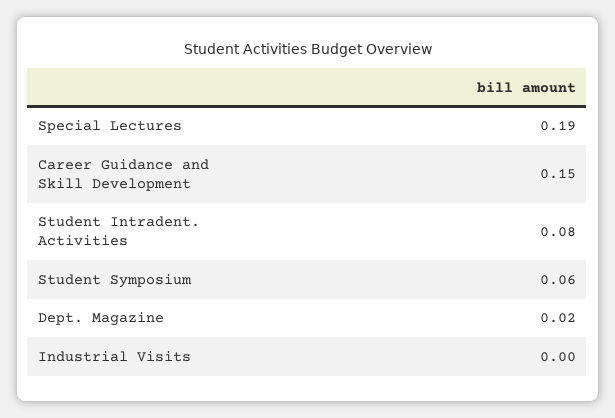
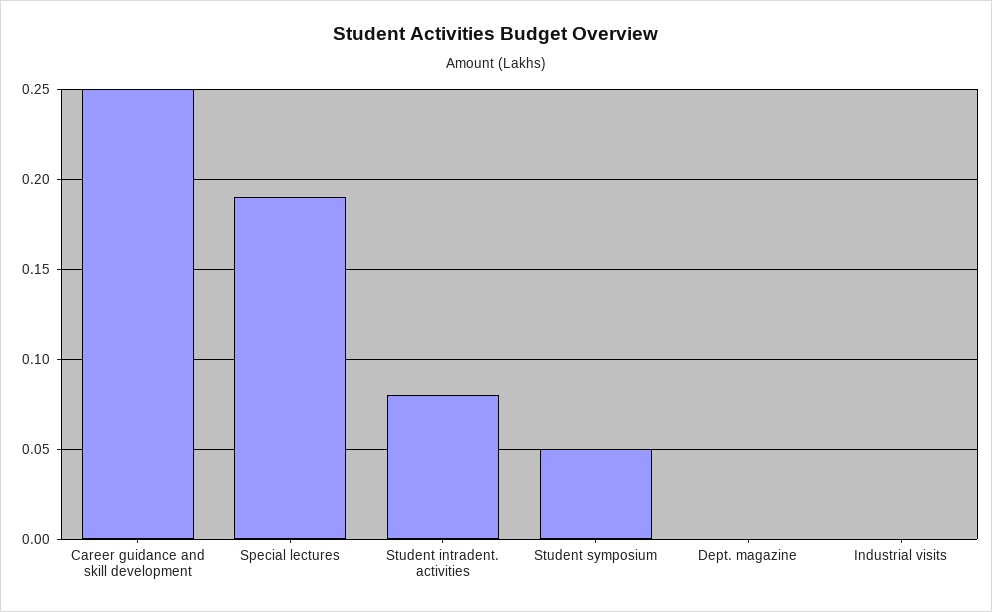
Career Guidance and Skill Development: 0.15 -> 0.25
Student Symposium: 0.06 -> 0.05
Dept. Magazine: 0.02 -> 0

